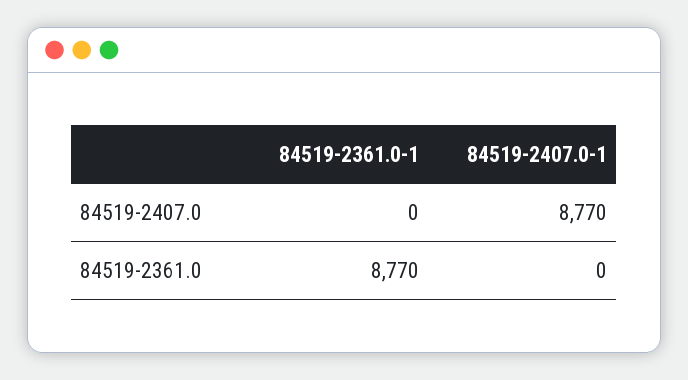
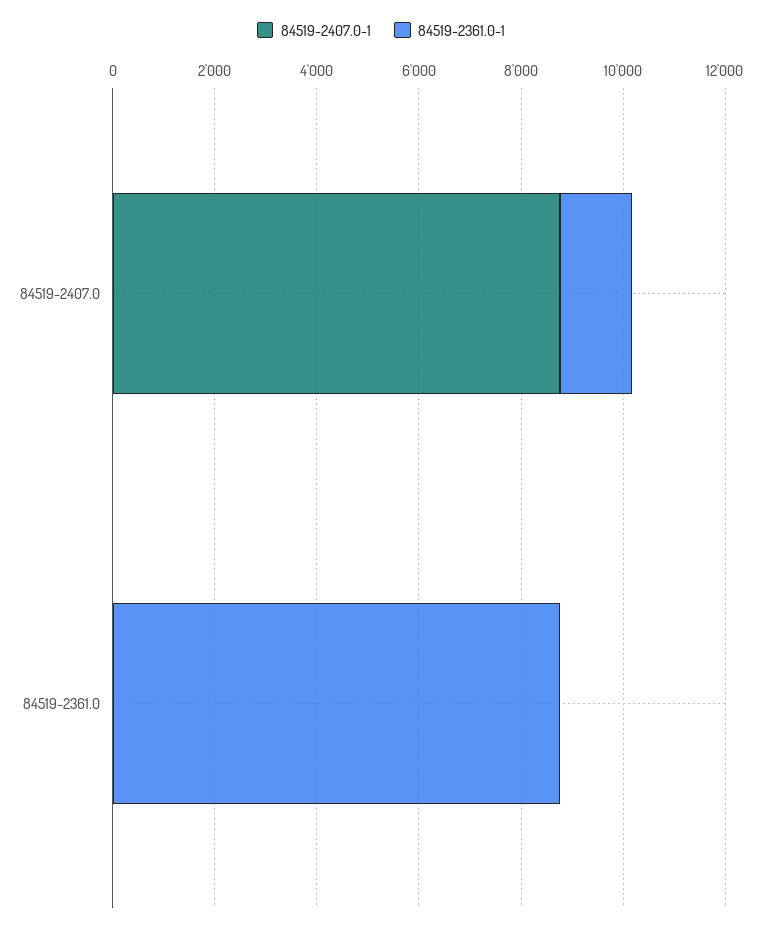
84519-2361.0-1, 84519-2407.0: 0 -> 1500

